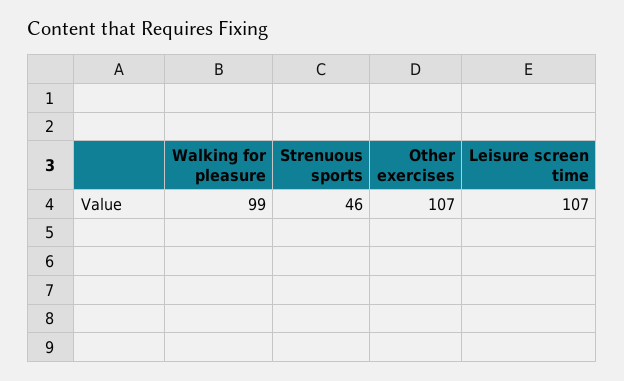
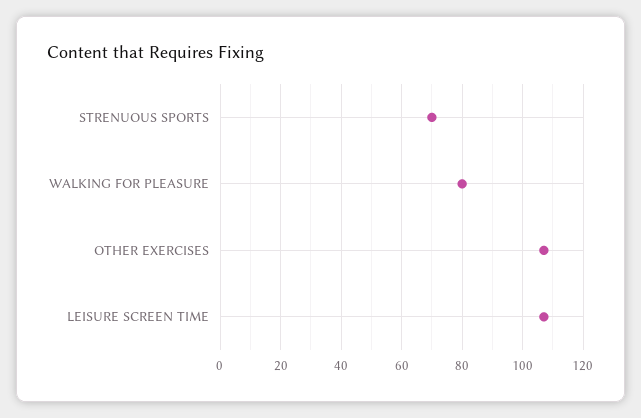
Walking for pleasure: 99 -> 80
Strenuous sports: 46 -> 70

